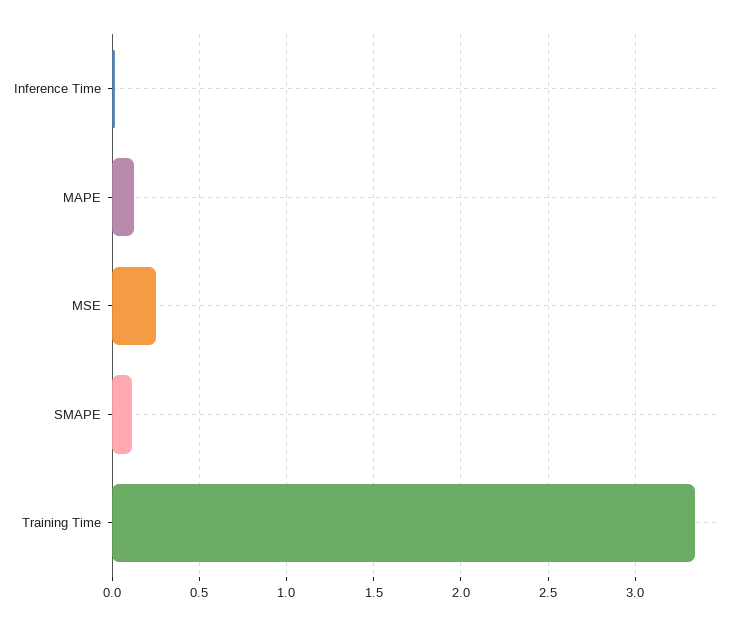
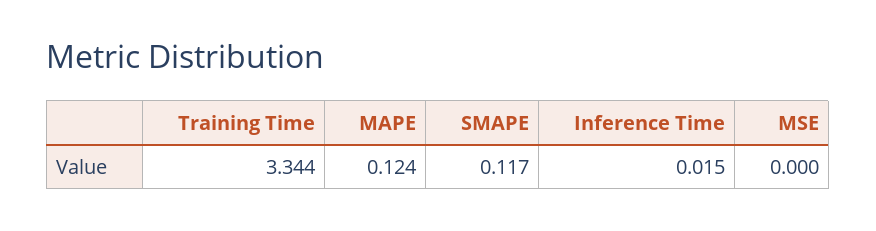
MSE: 0.25 -> 0

